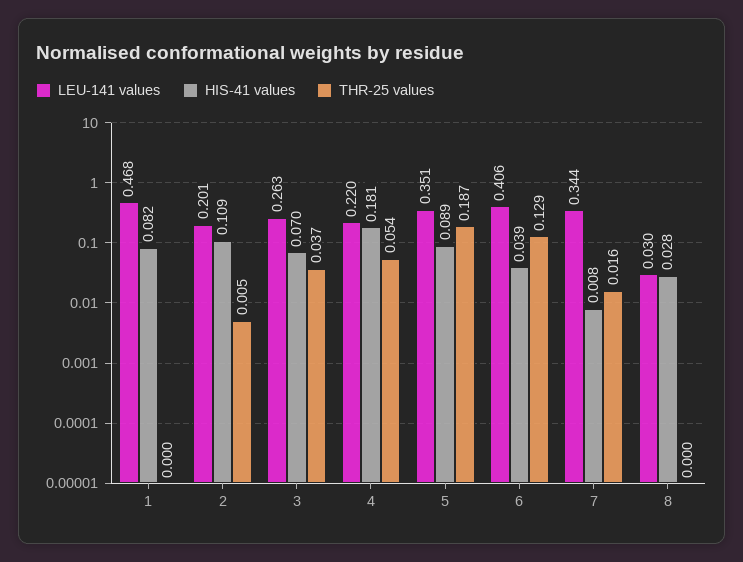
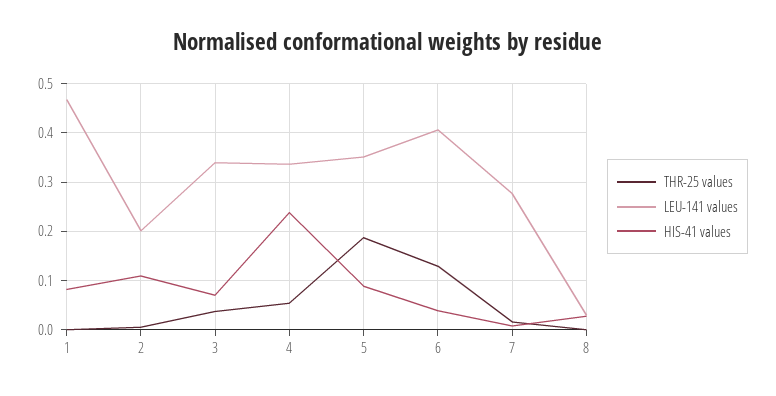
LEU-141 values, 3: 0.263 -> 0.34
LEU-141 values, 4: 0.22 -> 0.34
HIS-41 values, 4: 0.181 -> 0.24
LEU-141 values, 7: 0.344 -> 0.28

